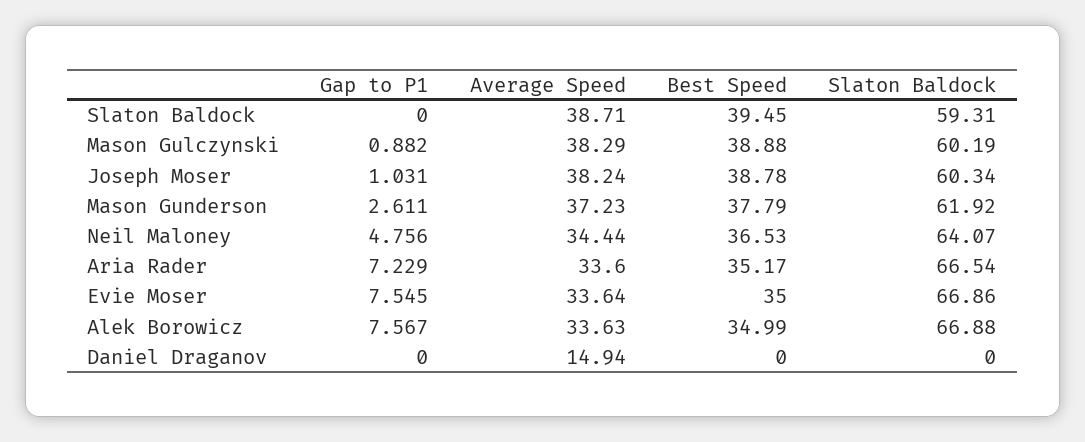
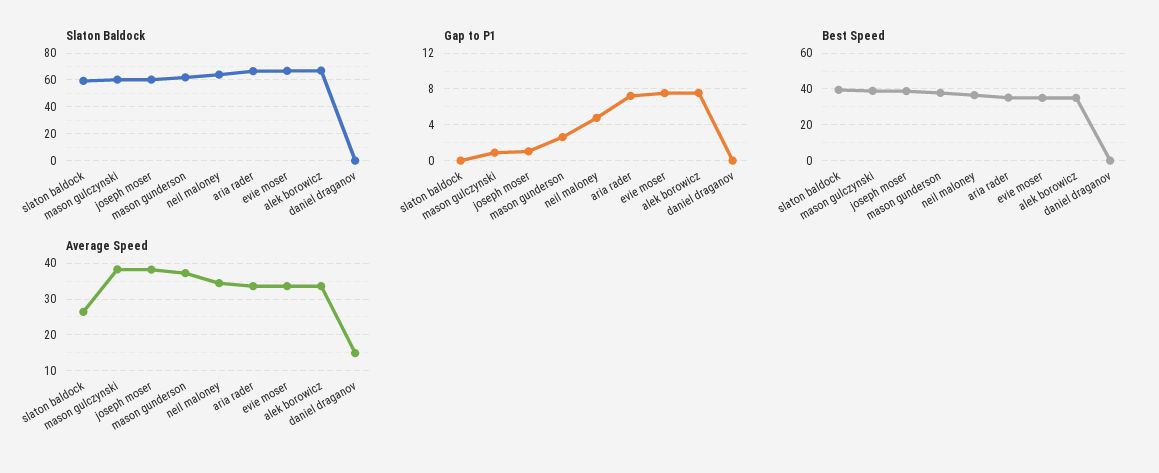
Average Speed, Slaton Baldock: 38.71 -> 26

